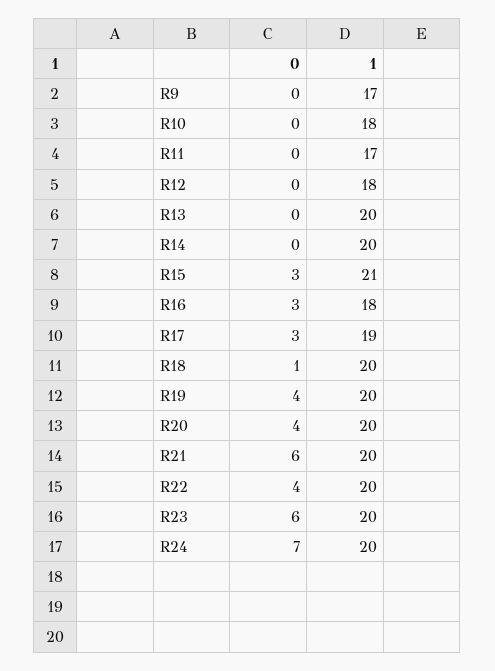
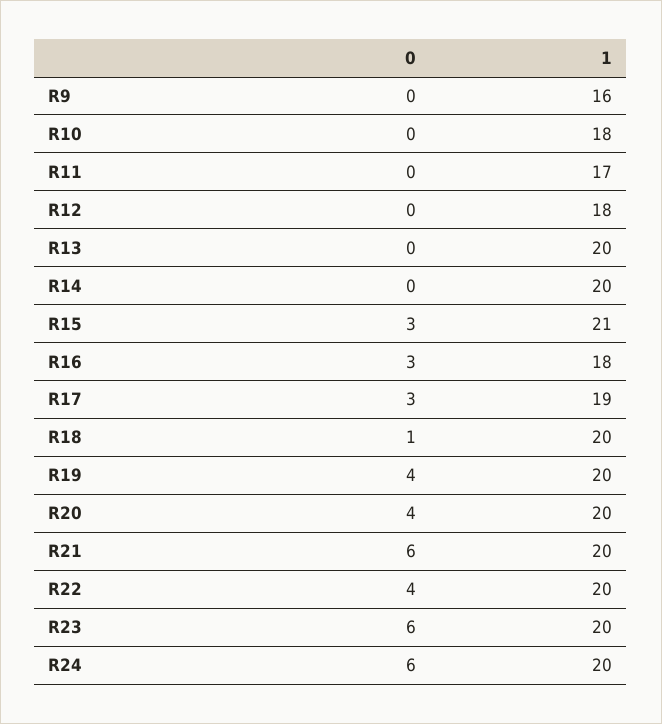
1, R9: 17 -> 16
0, R24: 7 -> 6

